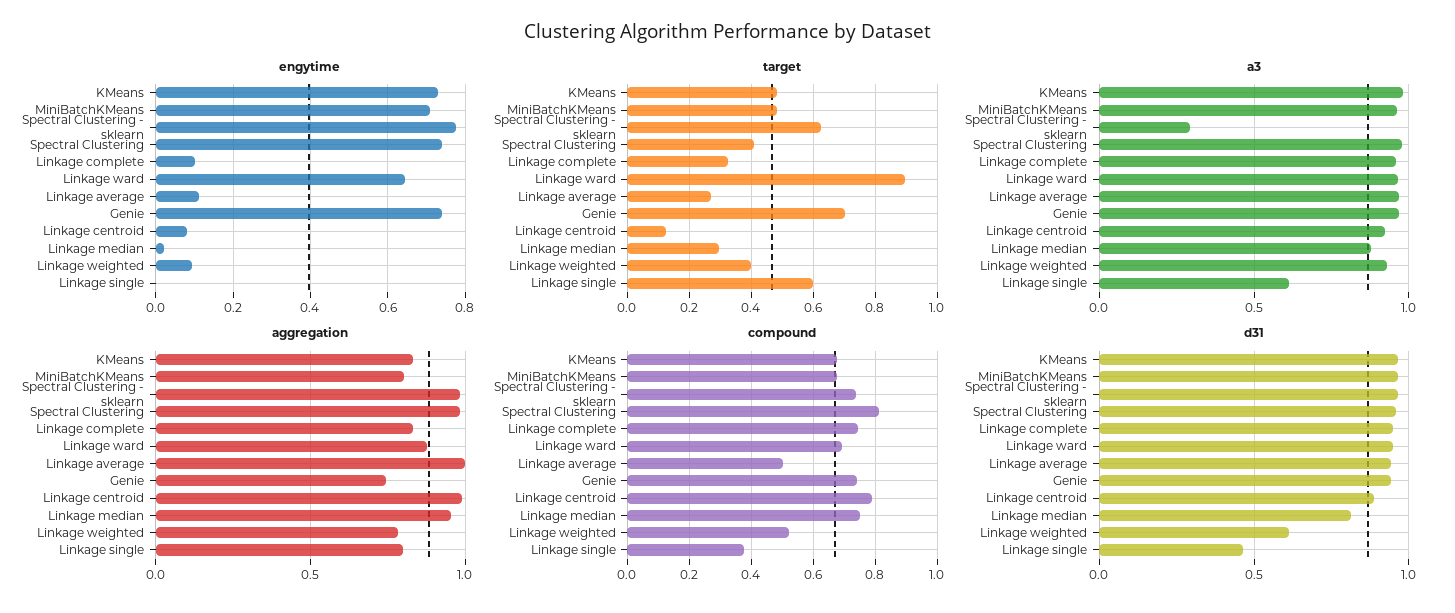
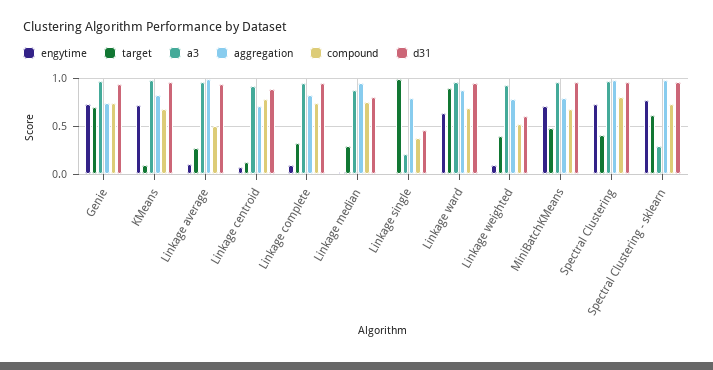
target, KMeans: 0.48 -> 0.1
target, Linkage single: 0.6 -> 1
a3, Linkage single: 0.6 -> 0.2
aggregation, Linkage centroid: 1 -> 0.7

